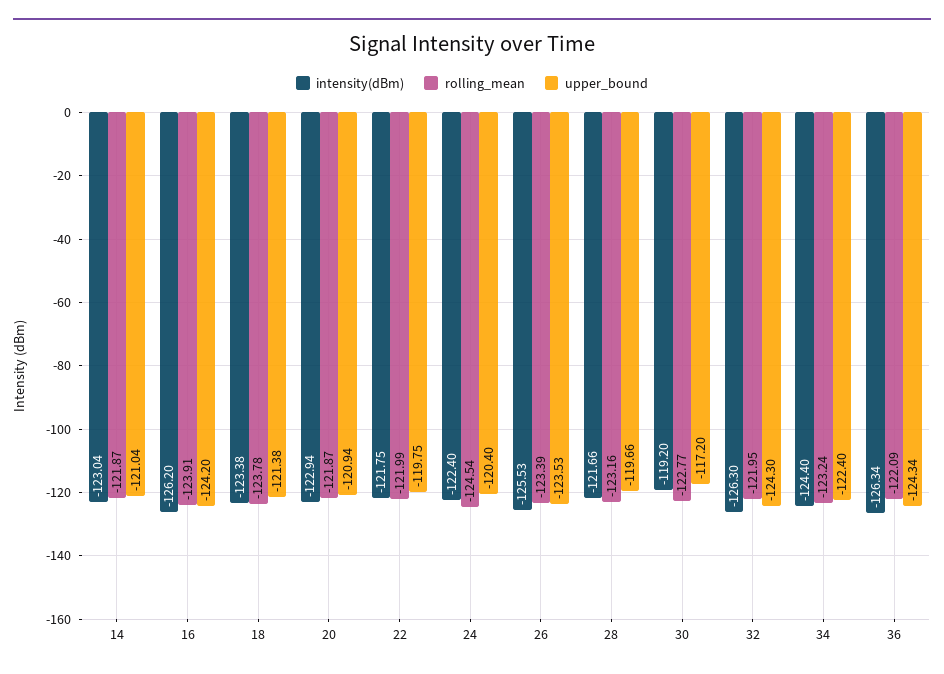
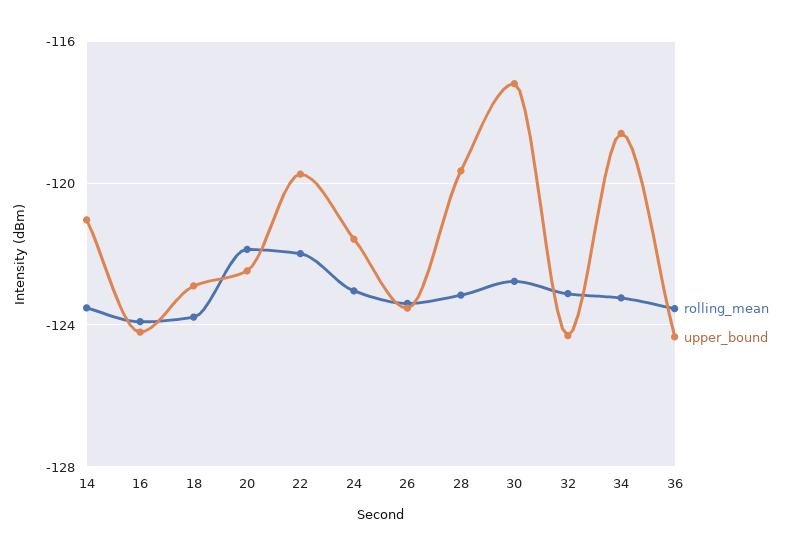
intensity(dBm), 14: -123.04 -> none
rolling_mean, 14: -121.87 -> -123.5
intensity(dBm), 16: -126.2 -> none
intensity(dBm), 18: -123.38 -> none
upper_bound, 18: -121.38 -> -123
intensity(dBm), 20: -122.94 -> none
upper_bound, 20: -120.94 -> -122.5
intensity(dBm), 22: -121.75 -> none
intensity(dBm), 24: -122.4 -> none
rolling_mean, 24: -124.54 -> -123
upper_bound, 24: -120.4 -> -121.5
intensity(dBm), 26: -125.53 -> none
intensity(dBm), 28: -121.66 -> none
intensity(dBm), 30: -119.2 -> none
intensity(dBm), 32: -126.3 -> none
rolling_mean, 32: -121.95 -> -123
intensity(dBm), 34: -124.4 -> none
upper_bound, 34: -122.4 -> -118.5
intensity(dBm), 36: -126.34 -> none
rolling_mean, 36: -122.09 -> -123.5

